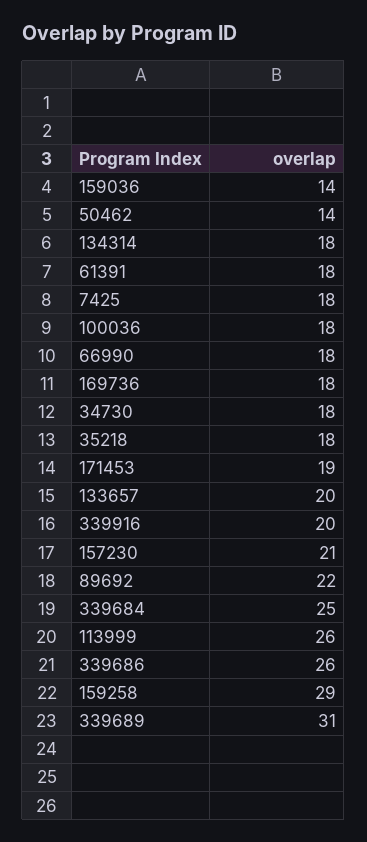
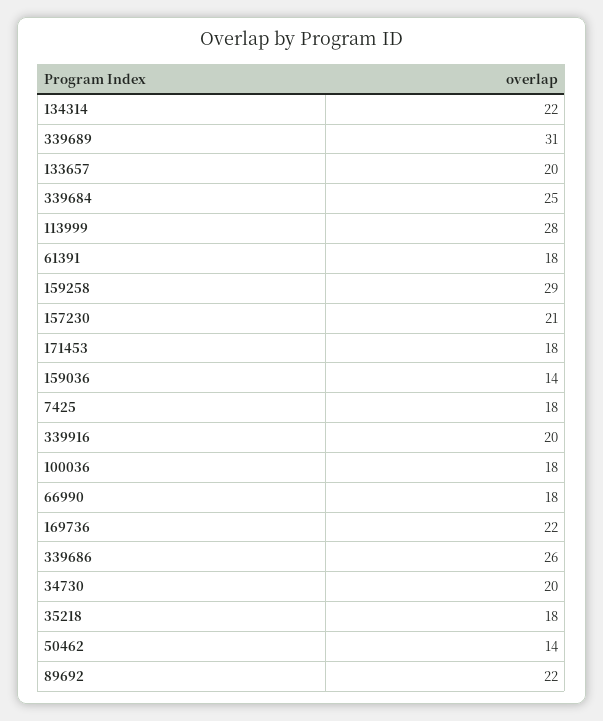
134314: 18 -> 22
169736: 18 -> 22
34730: 18 -> 20
171453: 19 -> 18
113999: 26 -> 28

